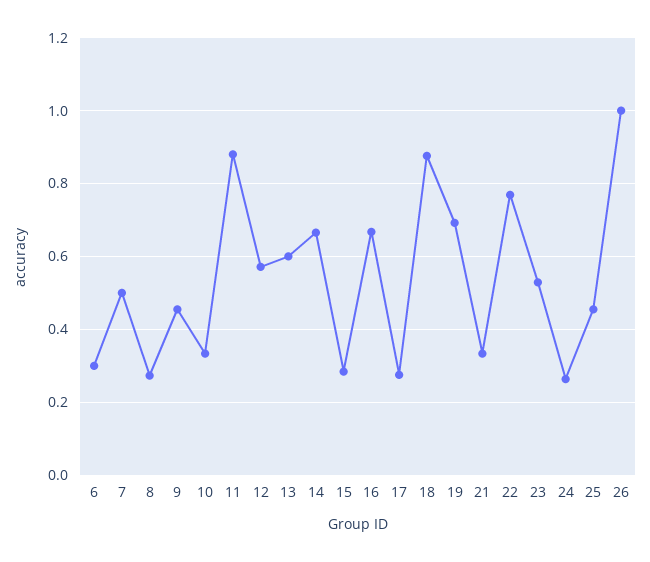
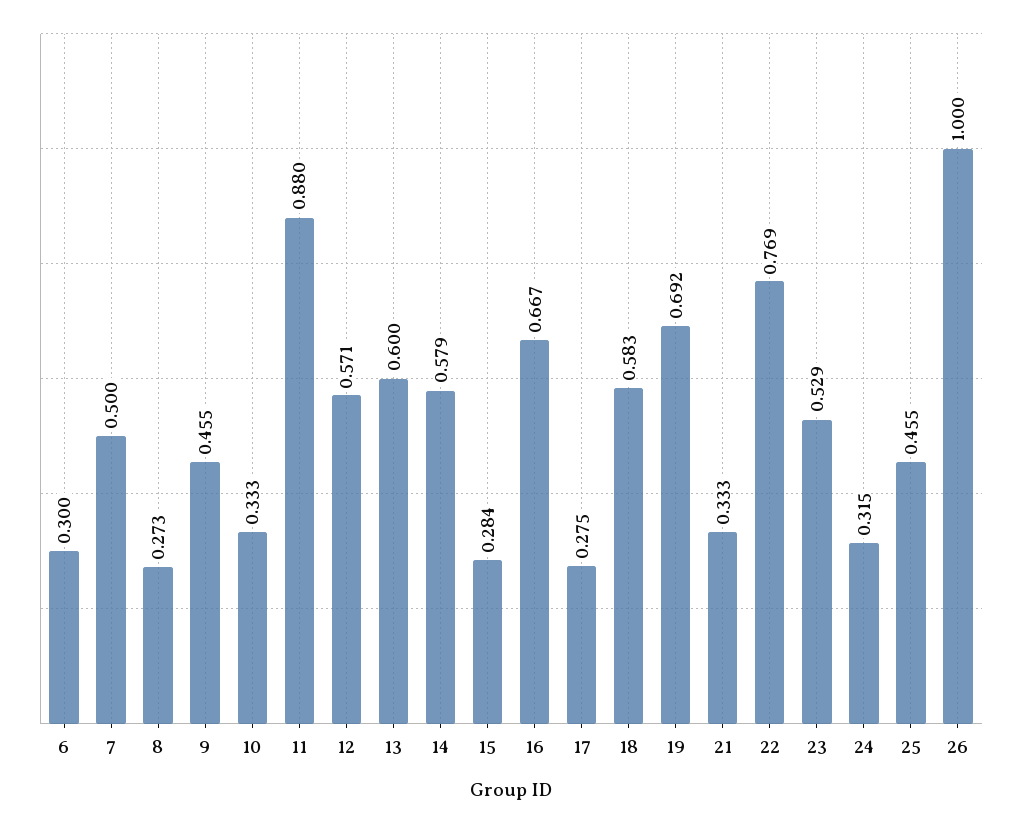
14: 0.66 -> 0.579
18: 0.88 -> 0.583
24: 0.26 -> 0.315

